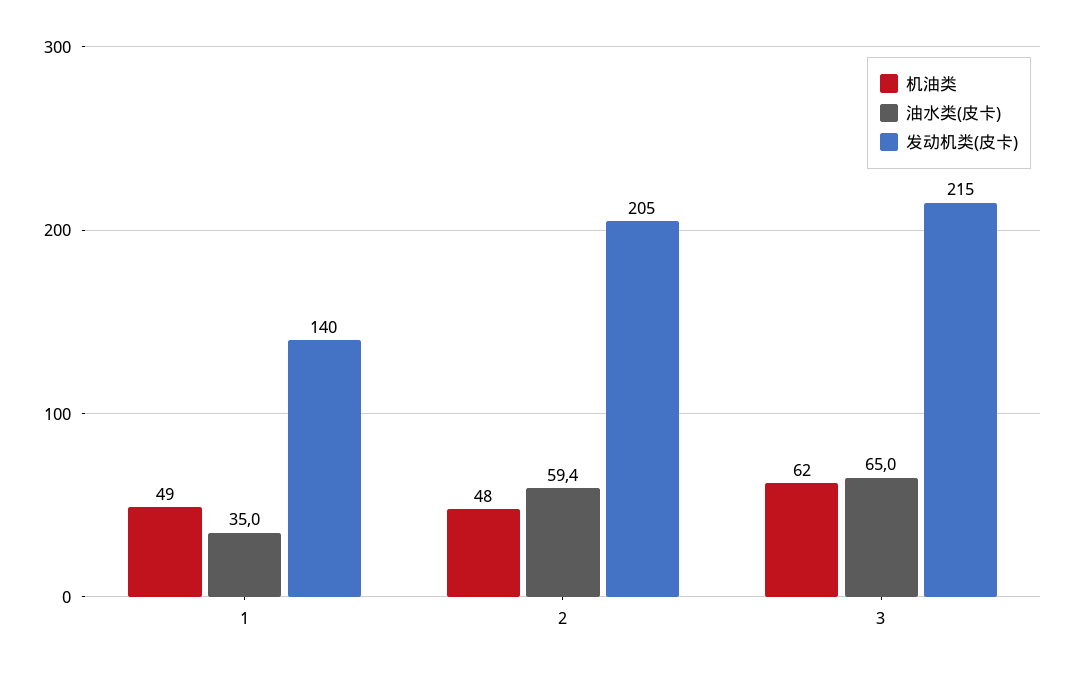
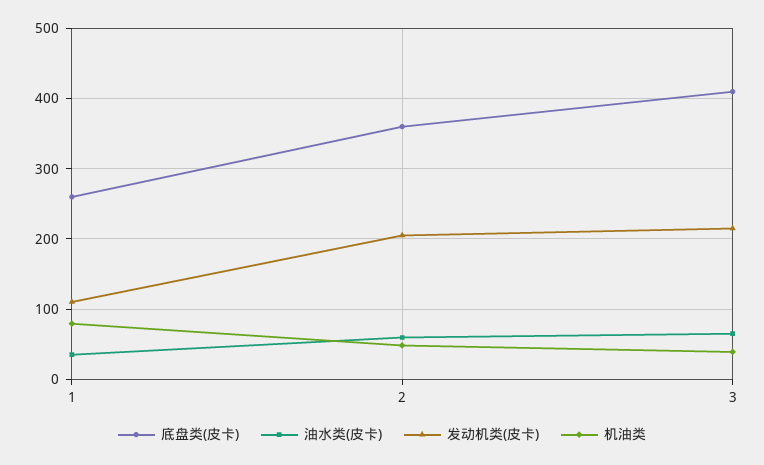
机油类, 1: 49 -> 80
发动机类(皮卡), 1: 140 -> 110
机油类, 3: 62 -> 40
底盘类(皮卡), 1: none -> 260
底盘类(皮卡), 2: none -> 360
底盘类(皮卡), 3: none -> 410

